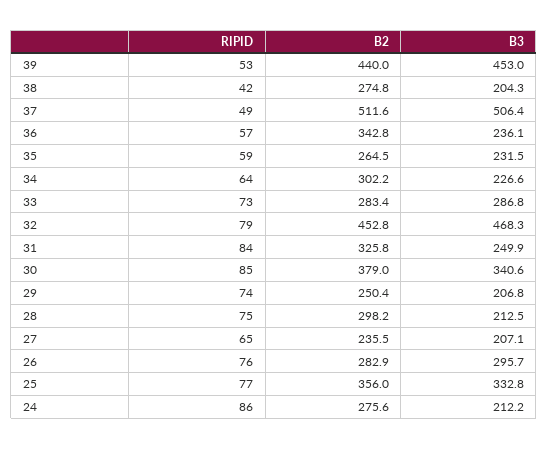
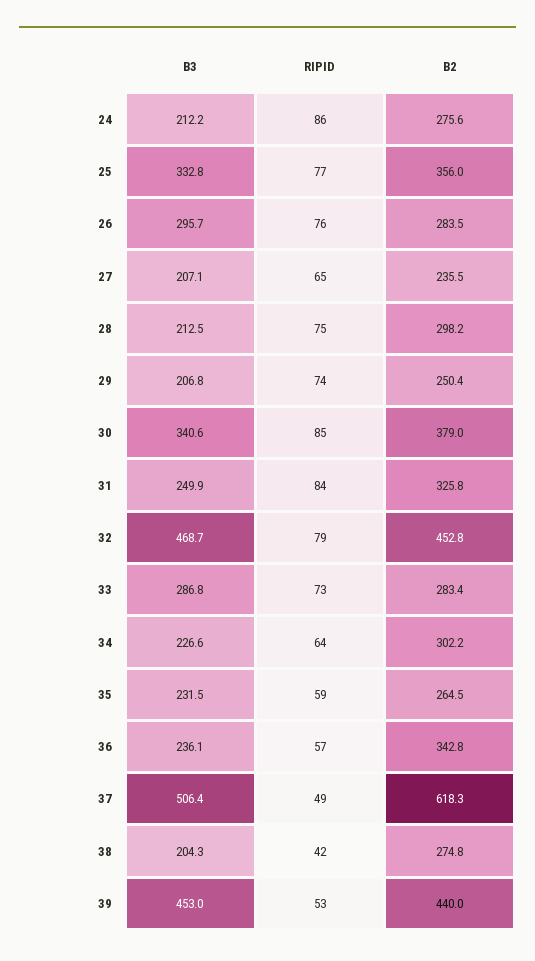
B2, 37: 511.6 -> 618.3
B3, 32: 468.3 -> 468.7
B2, 26: 282.9 -> 283.5

